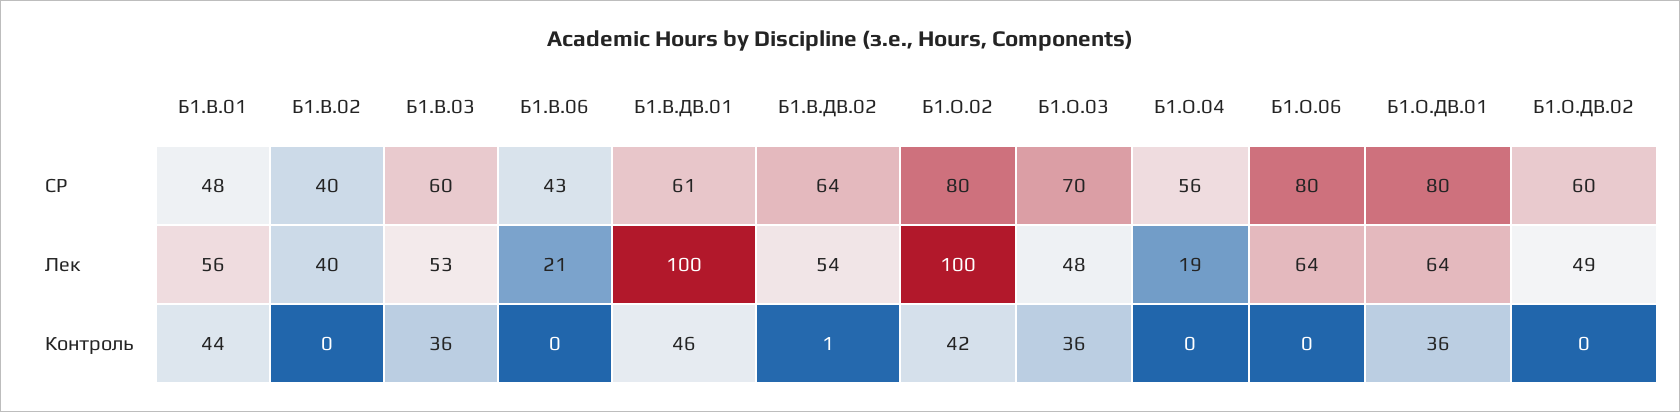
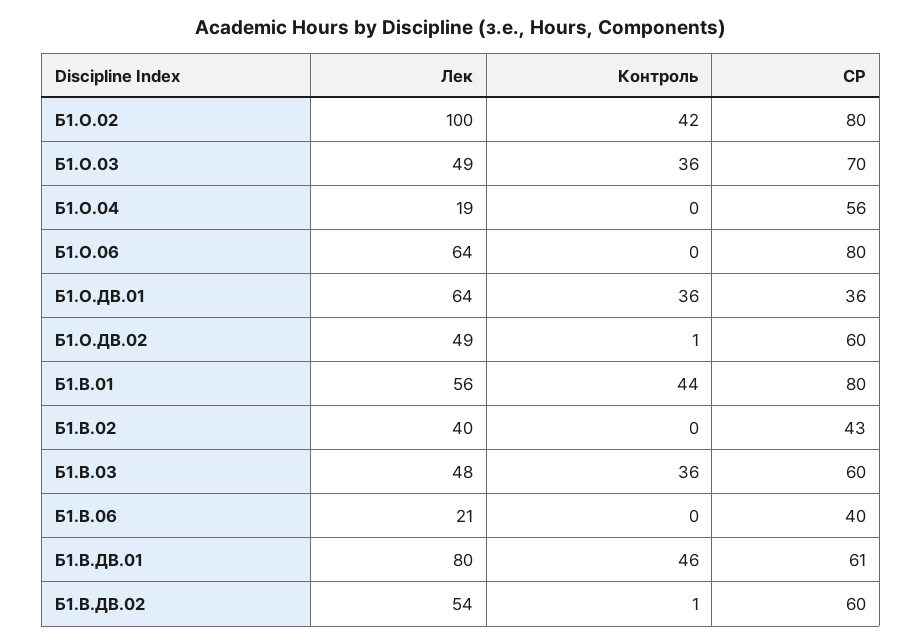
Б1.В.01, СР: 48 -> 80
Б1.В.02, СР: 40 -> 43
Б1.В.06, СР: 43 -> 40
Б1.В.ДВ.02, СР: 64 -> 60
Б1.О.ДВ.01, СР: 80 -> 36
Б1.В.03, Лек: 53 -> 48
Б1.В.ДВ.01, Лек: 100 -> 80
Б1.О.03, Лек: 48 -> 49
Б1.О.ДВ.02, Контроль: 0 -> 1

